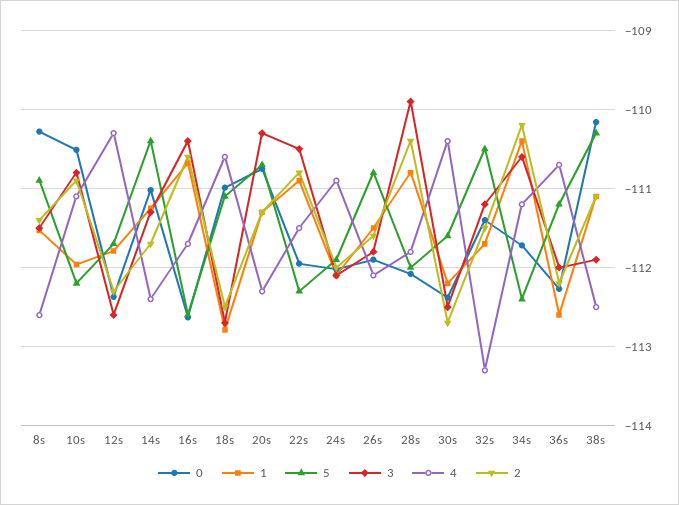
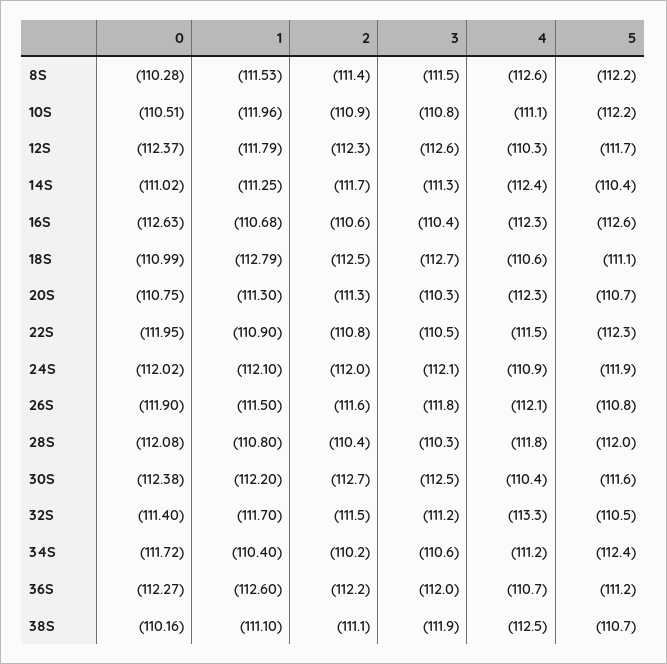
5, 8s: -110.9 -> -112.2
4, 16s: -111.7 -> -112.3
3, 28s: -109.9 -> -110.3
5, 38s: -110.3 -> -110.7

